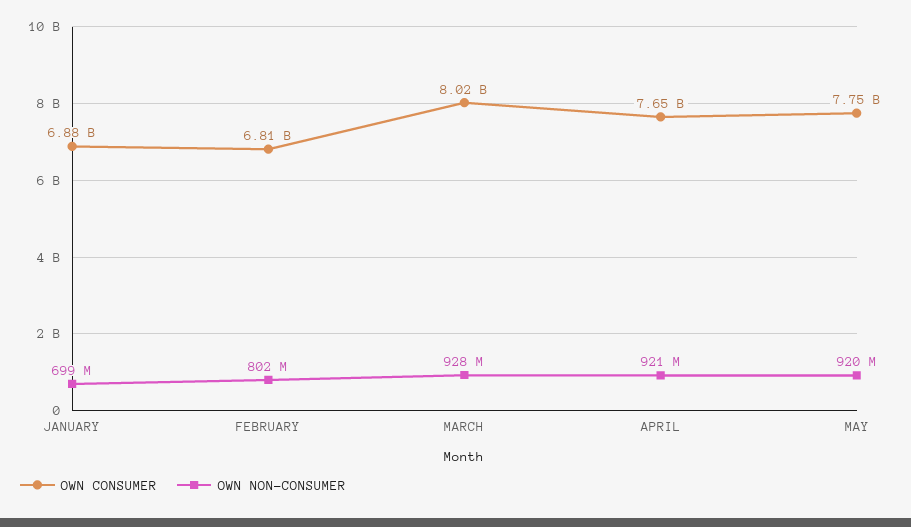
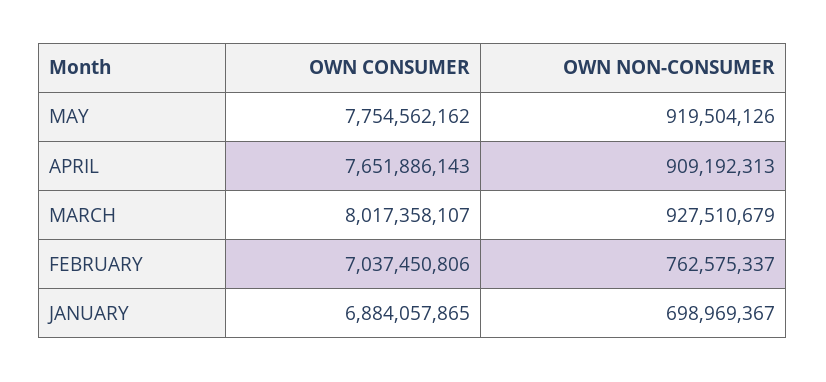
OWN CONSUMER, FEBRUARY: 6810000000 -> 7037450806
OWN NON-CONSUMER, FEBRUARY: 802000000 -> 762575337
OWN NON-CONSUMER, APRIL: 921000000 -> 909192313

